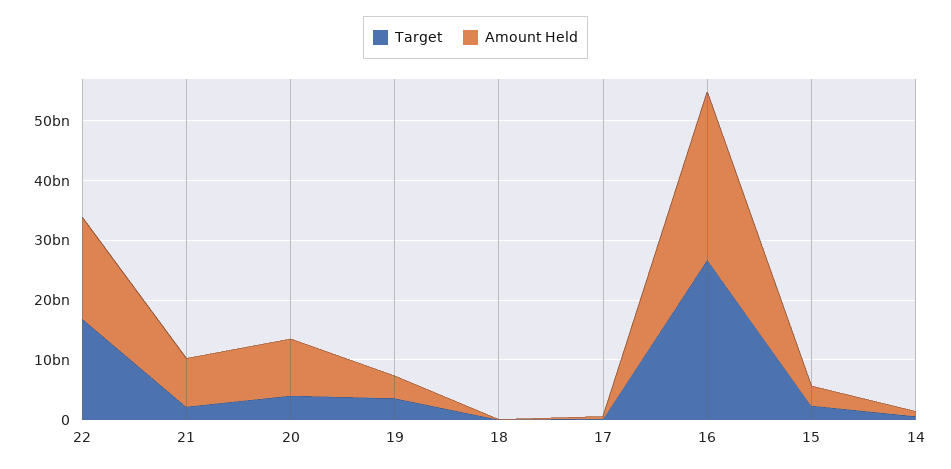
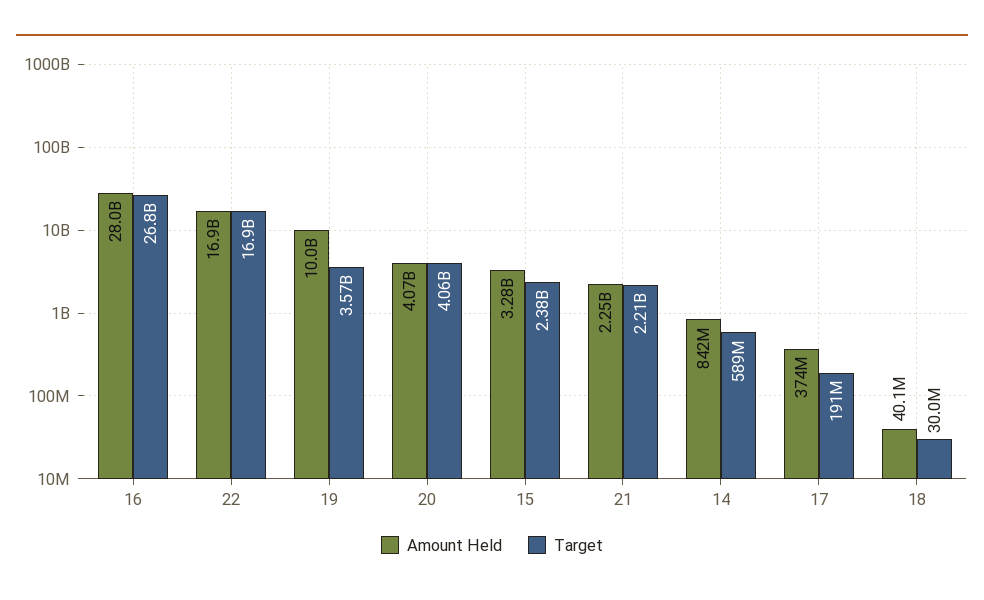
Amount Held, 21: 8000000000 -> 2250000000
Amount Held, 20: 10000000000 -> 4070000000
Amount Held, 19: 4000000000 -> 10000000000

